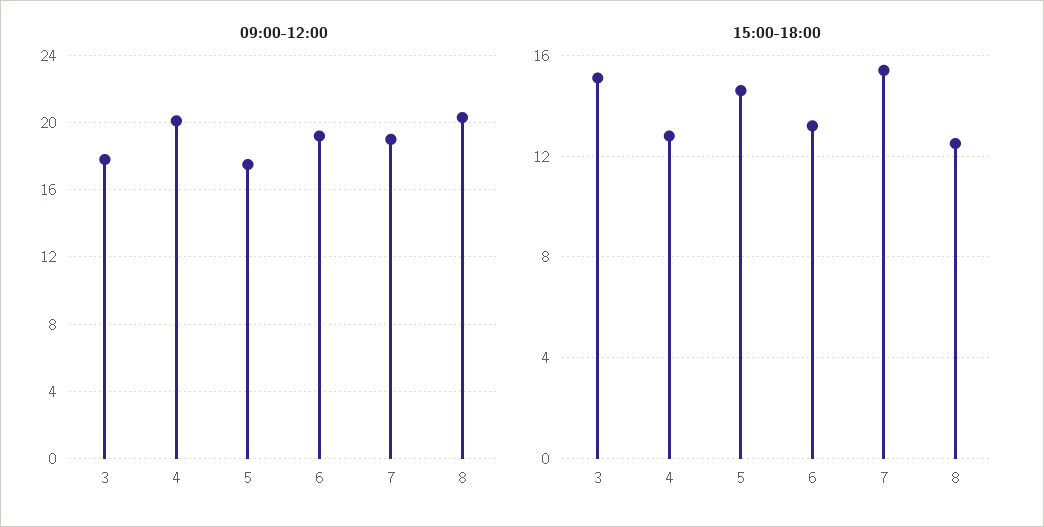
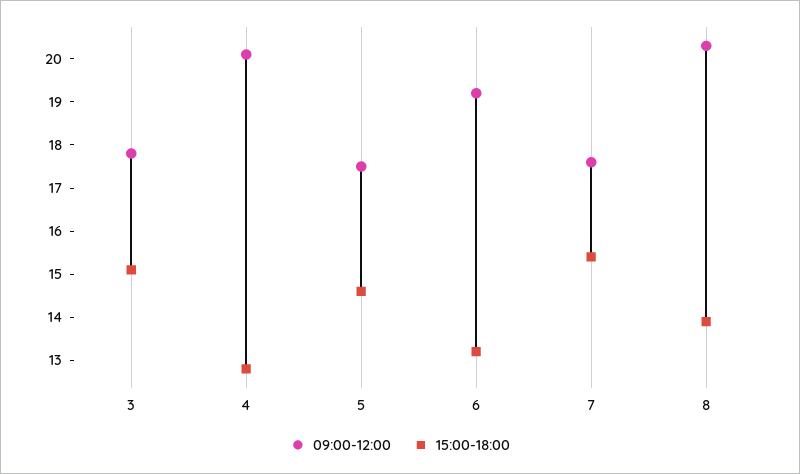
09:00-12:00, 7: 19 -> 17.5
15:00-18:00, 8: 12.5 -> 14

